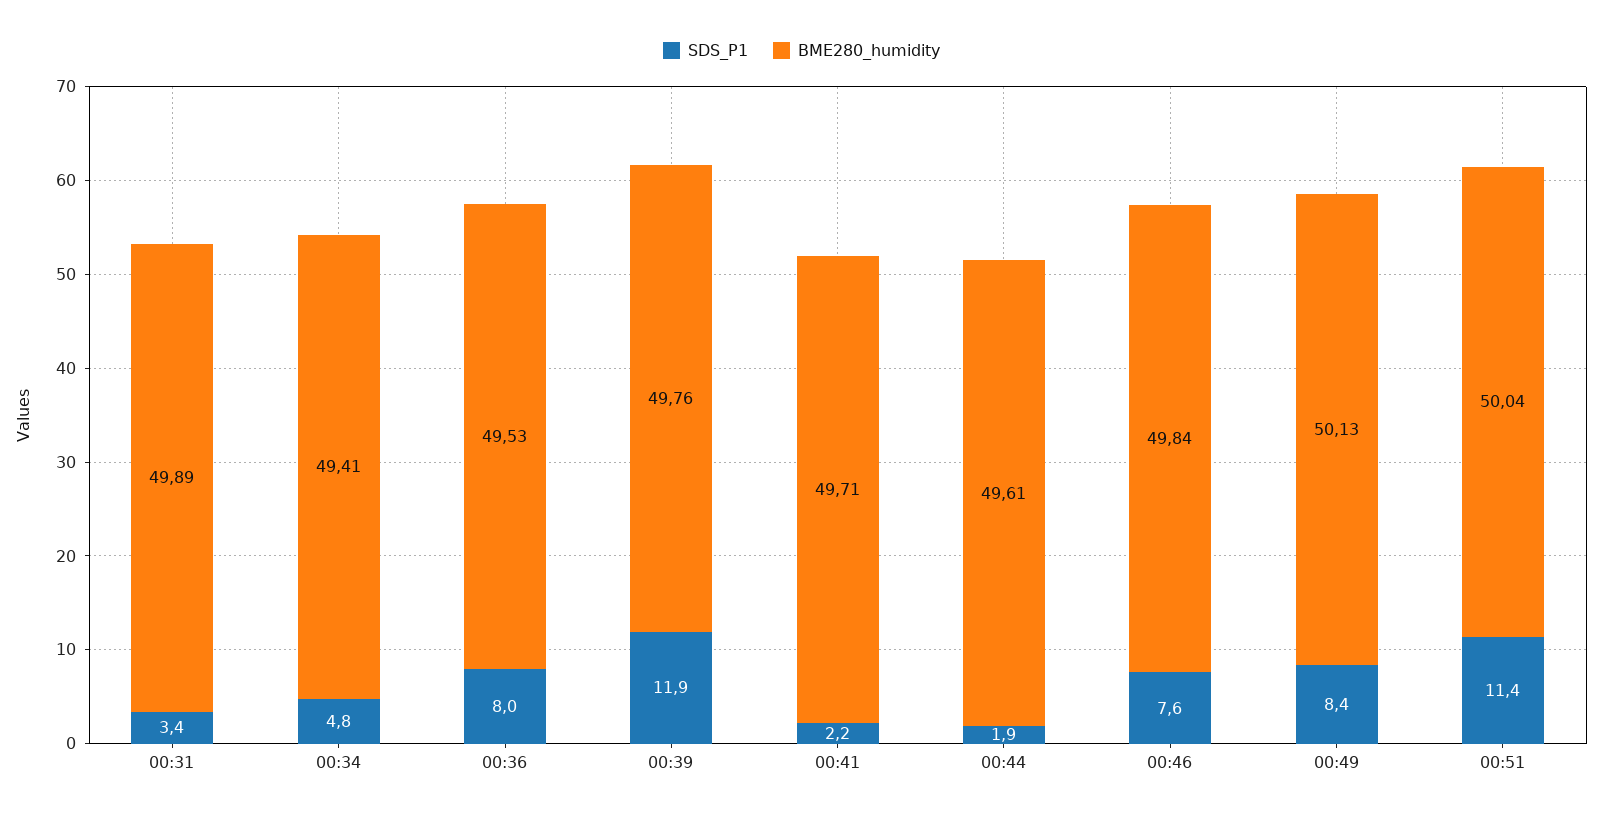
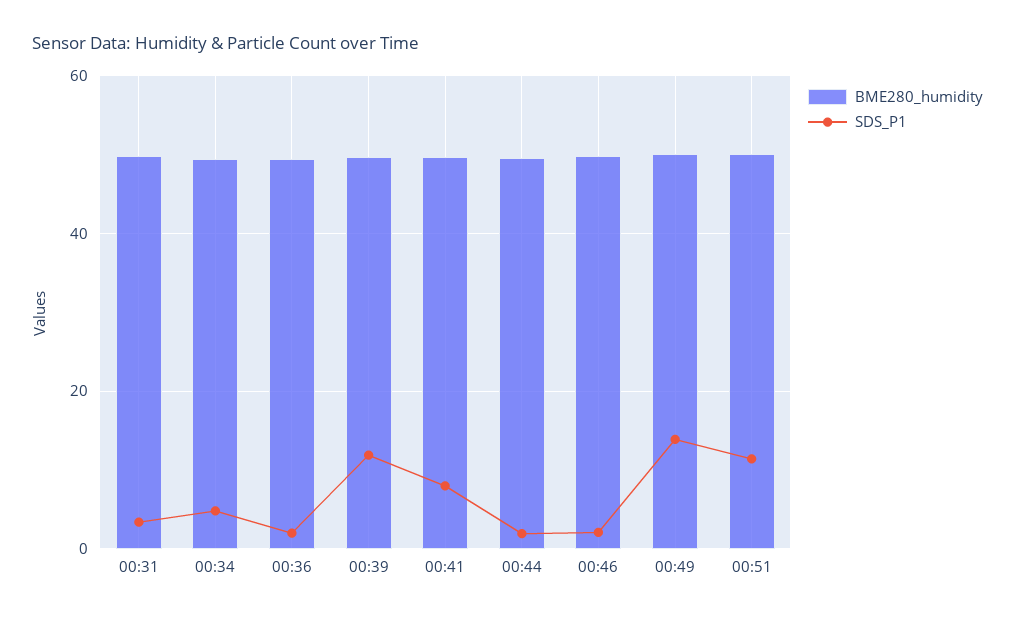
SDS_P1, 00:36: 8 -> 2
SDS_P1, 00:41: 2.2 -> 8
SDS_P1, 00:46: 7.6 -> 2
SDS_P1, 00:49: 8.4 -> 14

